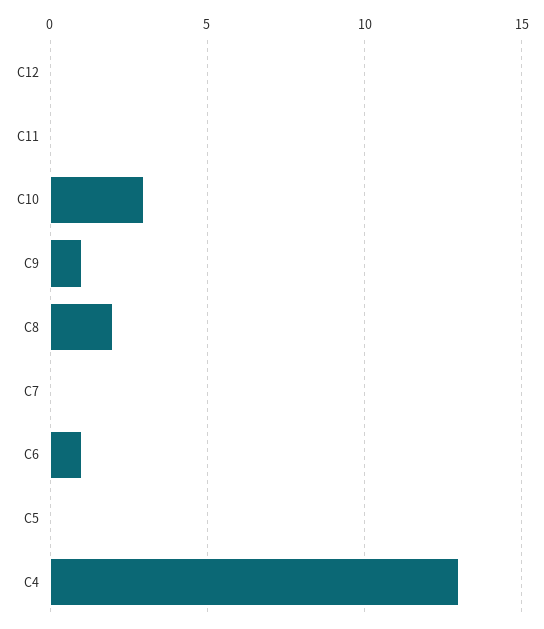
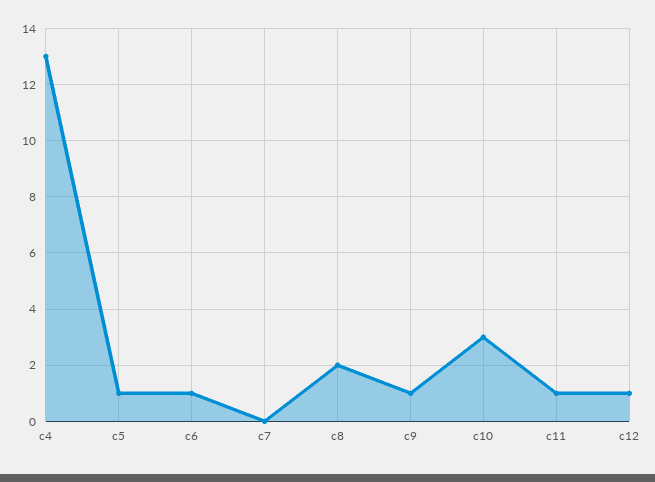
C12: 0 -> 1
C11: 0 -> 1
C5: 0 -> 1

